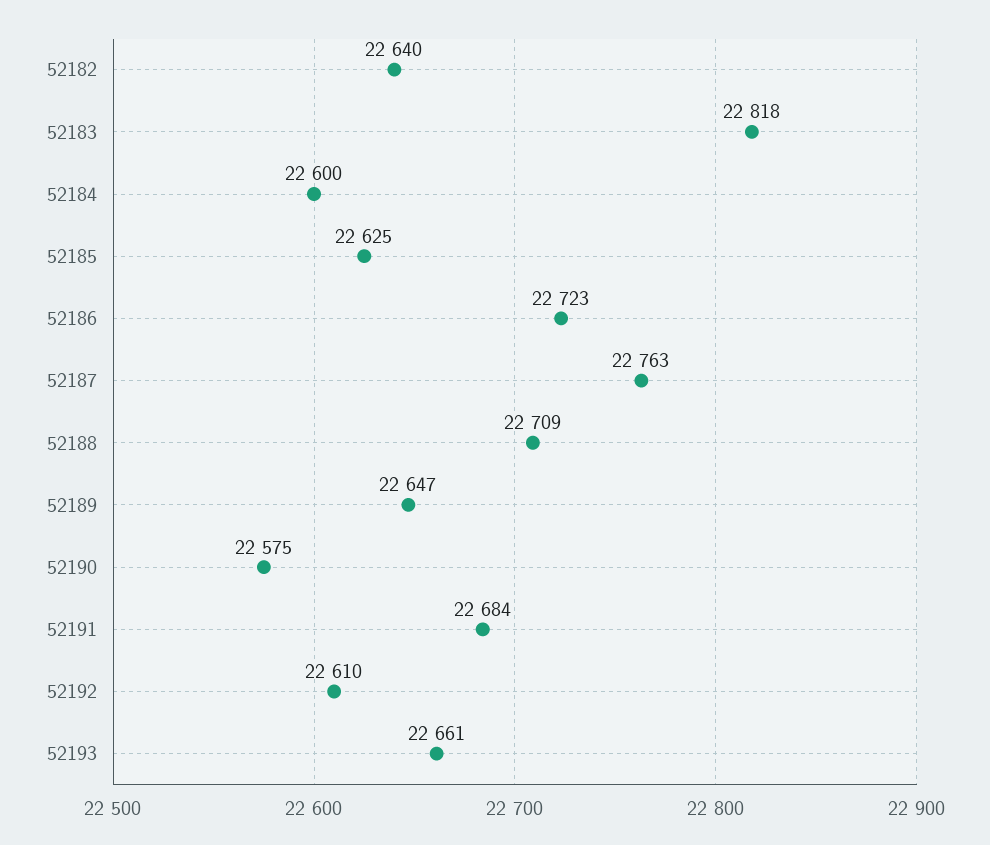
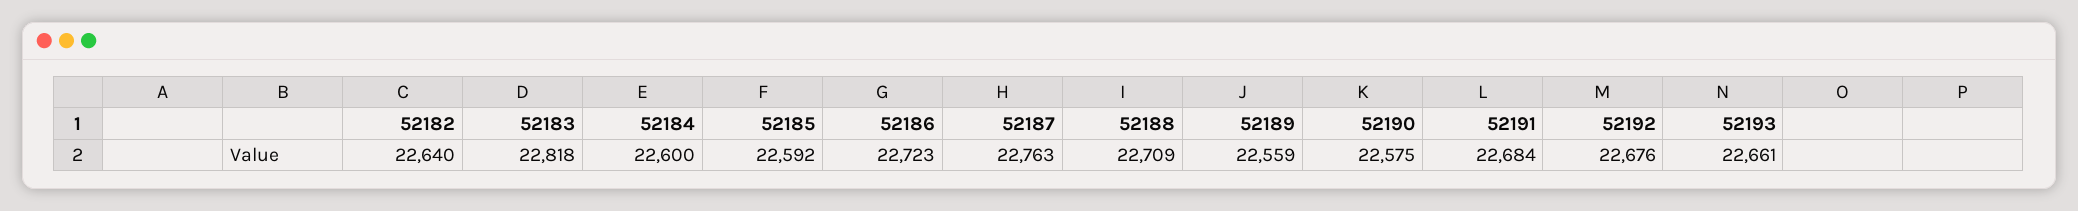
52185: 22625 -> 22592
52189: 22647 -> 22559
52192: 22610 -> 22676

